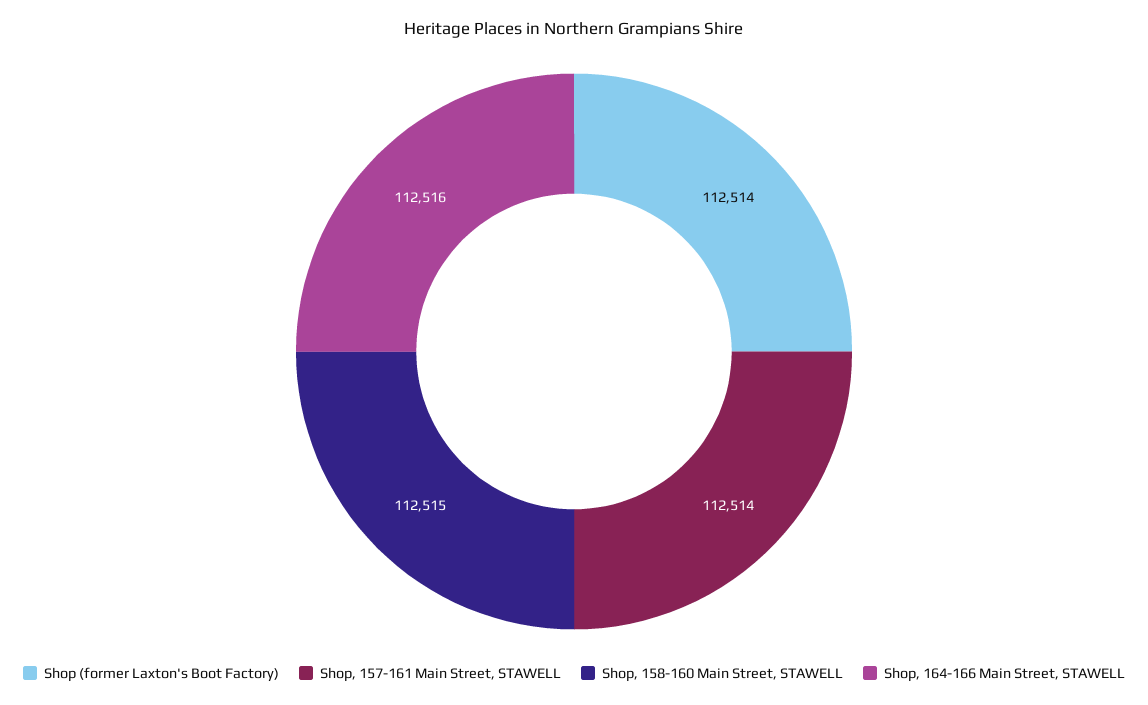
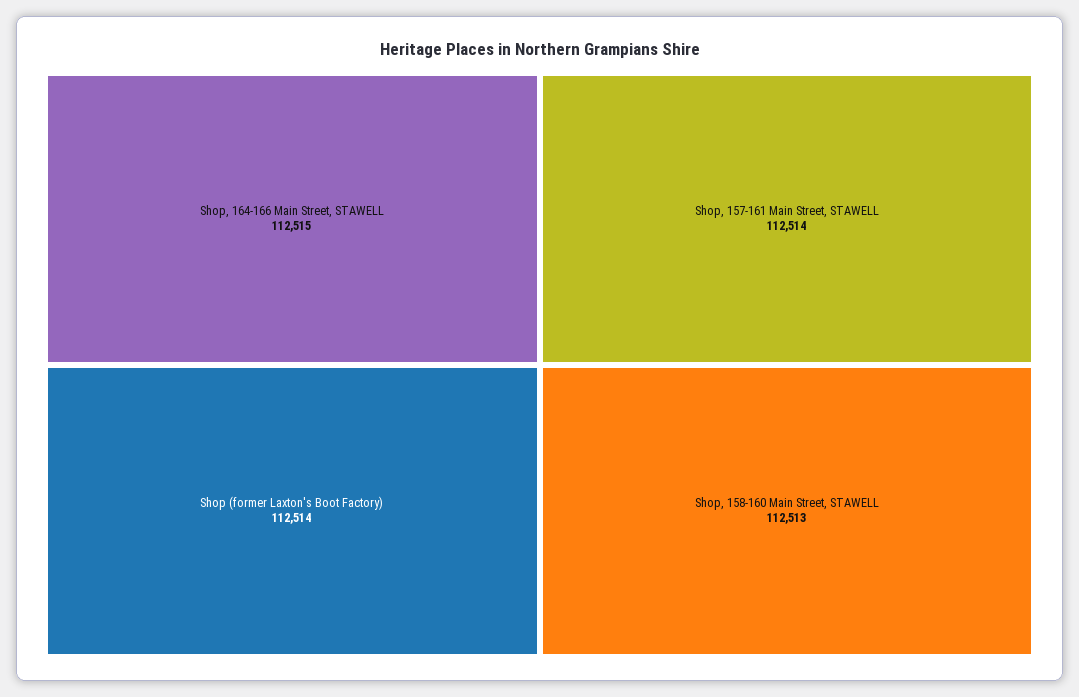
Shop, 158-160 Main Street, STAWELL: 112515 -> 112513
Shop, 164-166 Main Street, STAWELL: 112516 -> 112515

